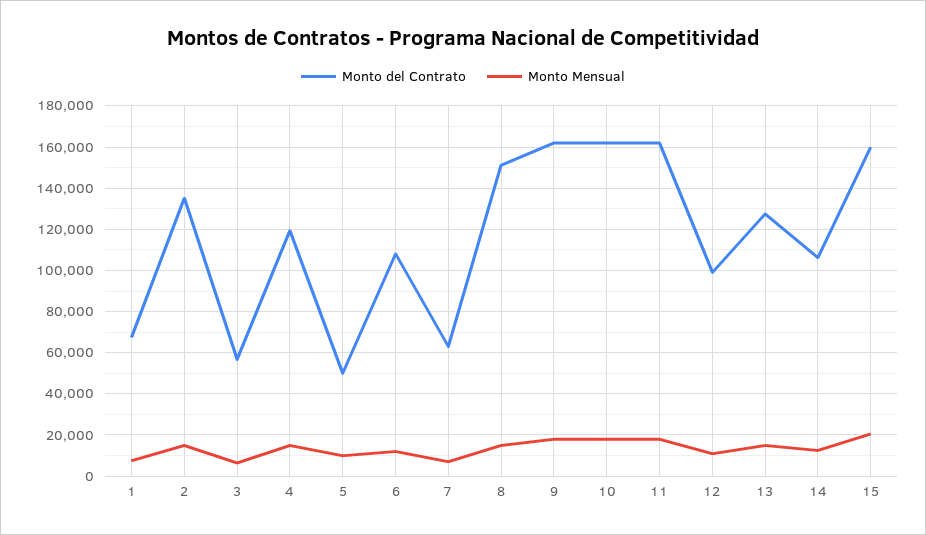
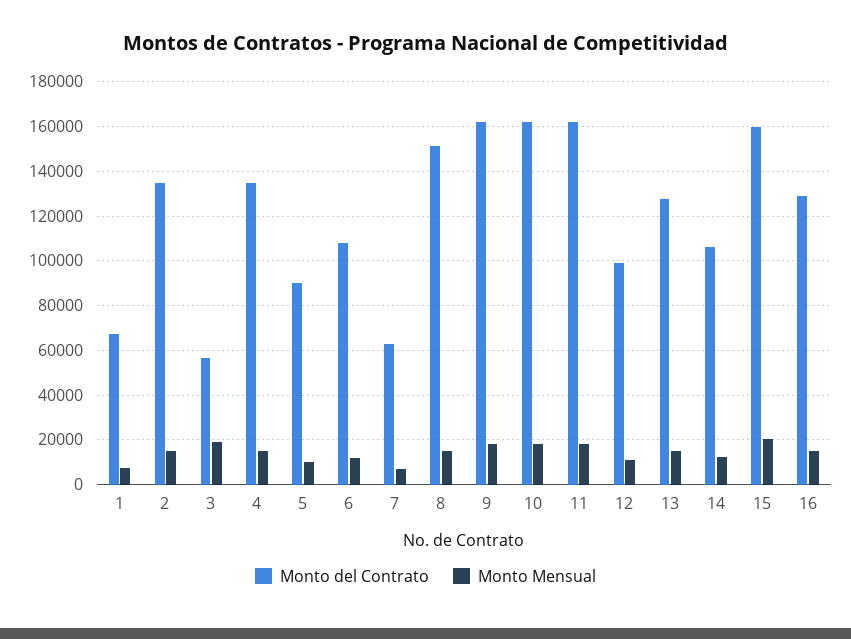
Monto Mensual, 3: 5000 -> 20000
Monto del Contrato, 4: 120000 -> 135000
Monto del Contrato, 5: 50000 -> 90000
Monto del Contrato, 16: none -> 130000
Monto Mensual, 16: none -> 15000

